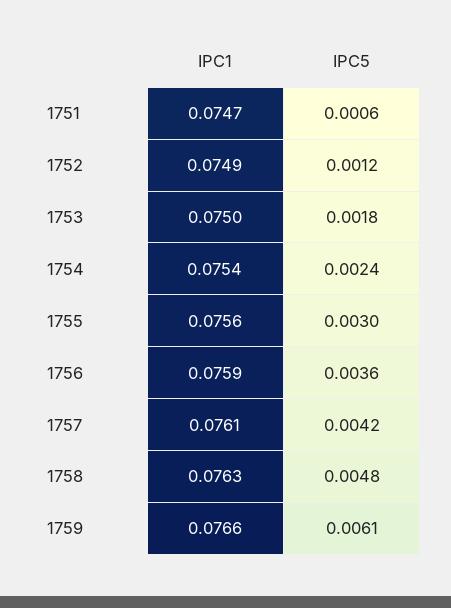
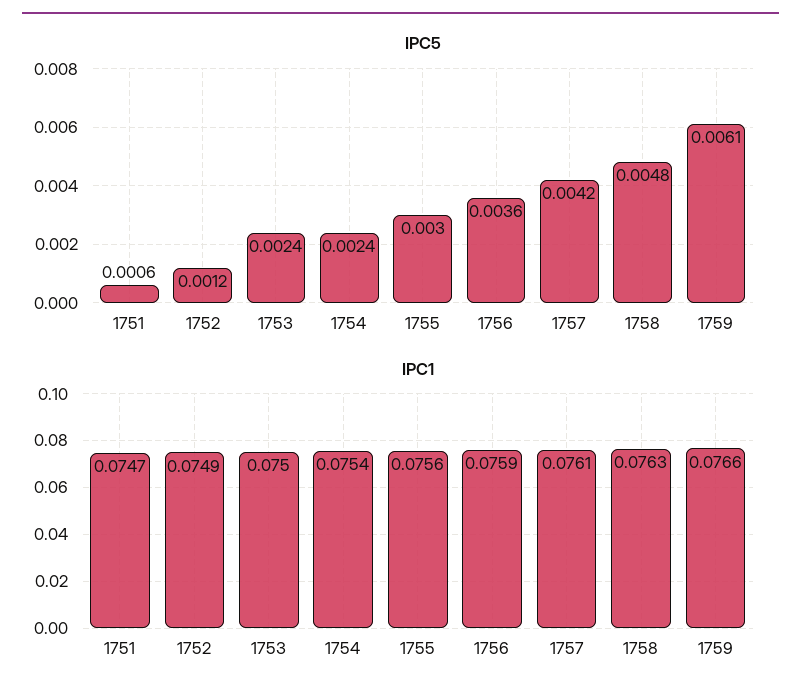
IPC5, 1753: 0.0018 -> 0.0024

